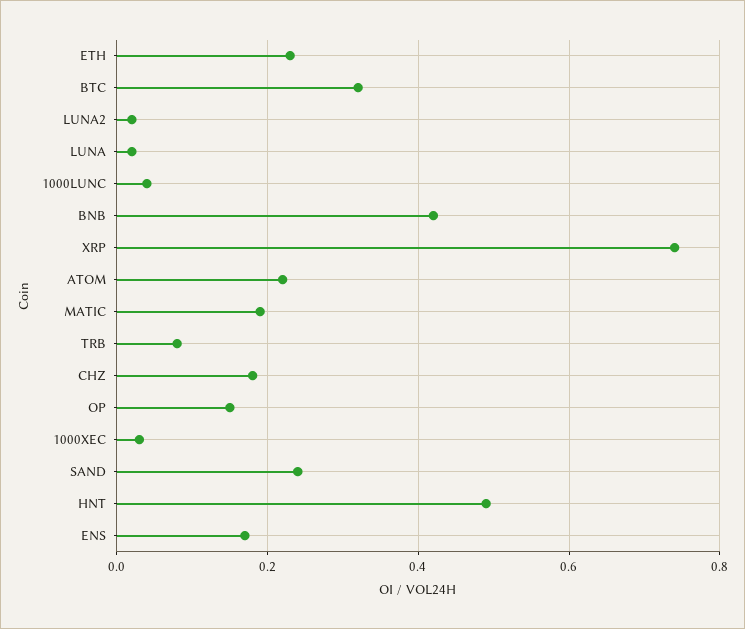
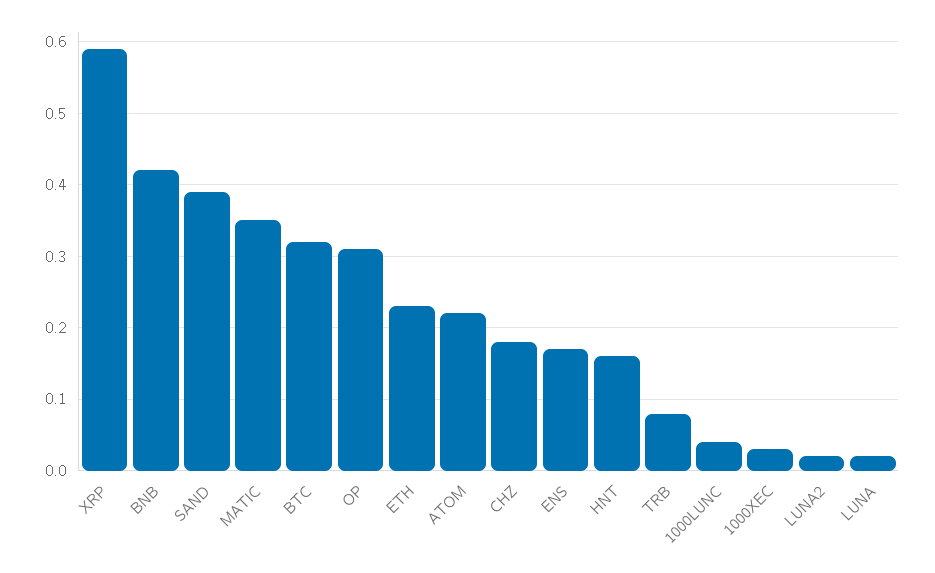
XRP: 0.75 -> 0.59
MATIC: 0.2 -> 0.35
OP: 0.15 -> 0.31
SAND: 0.25 -> 0.39
HNT: 0.5 -> 0.16

